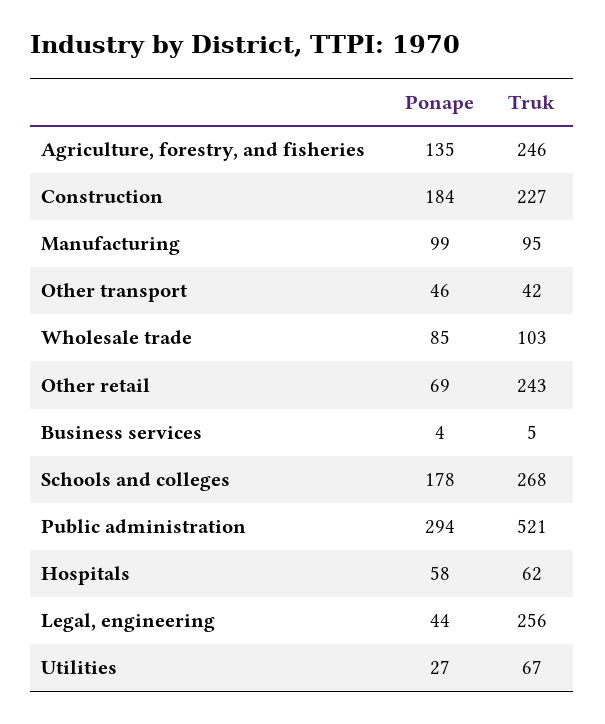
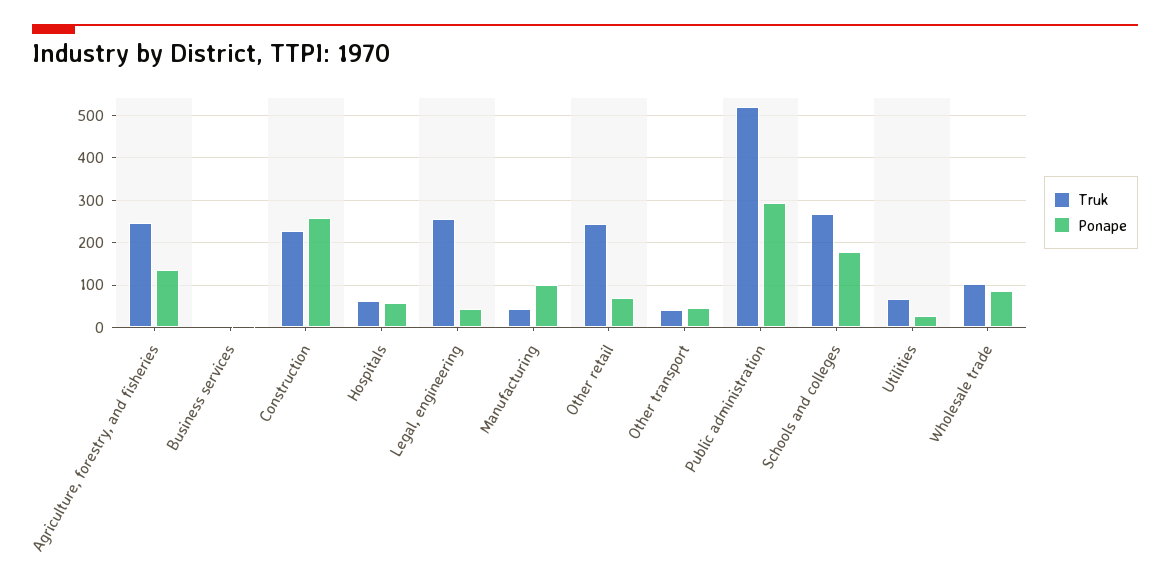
Ponape, Construction: 184 -> 260
Truk, Manufacturing: 95 -> 40

